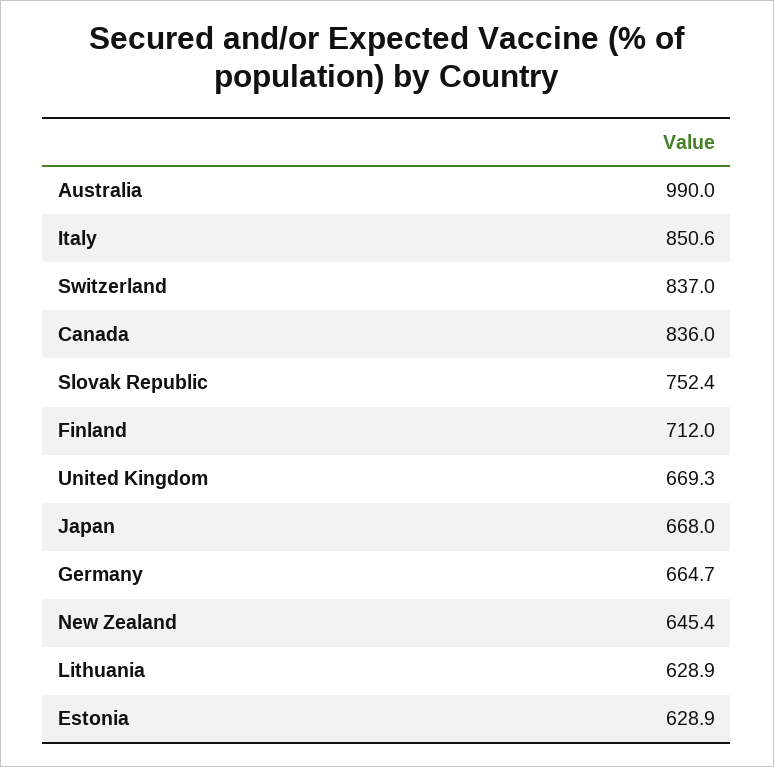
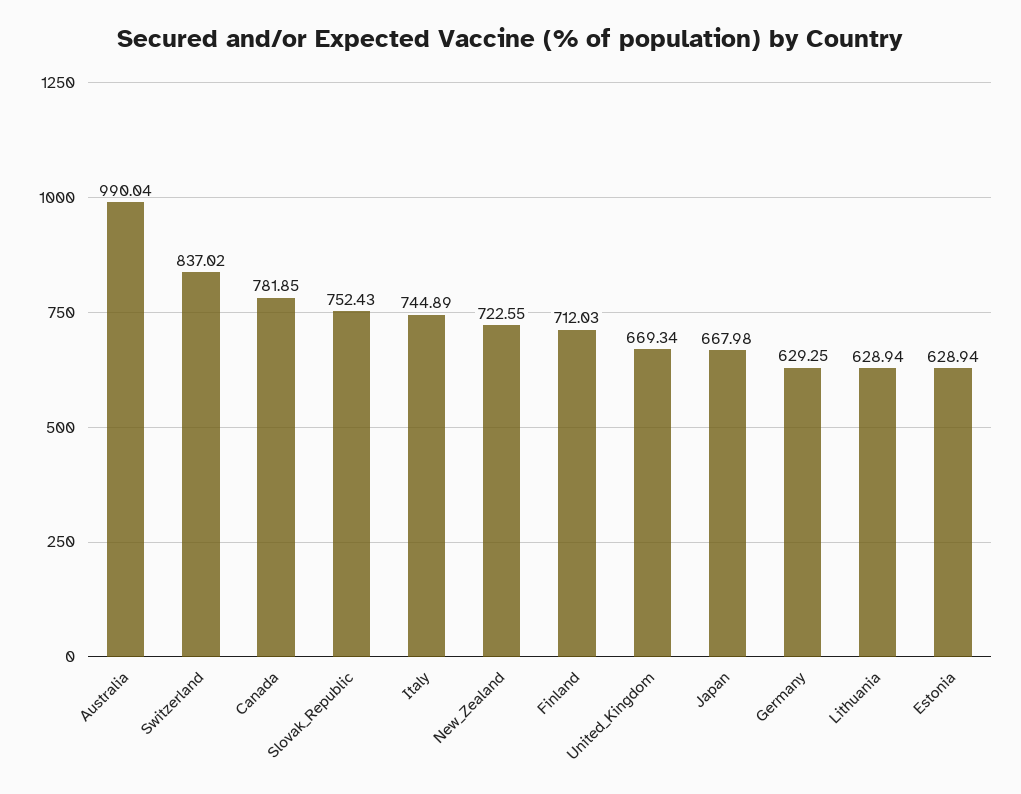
Italy: 850.6 -> 744.89
Canada: 836 -> 781.85
Germany: 664.7 -> 629.25
New Zealand: 645.4 -> 722.55

